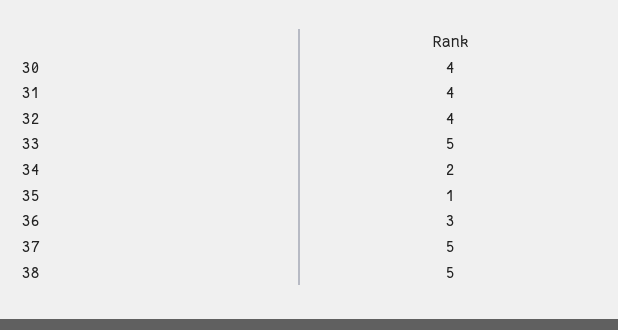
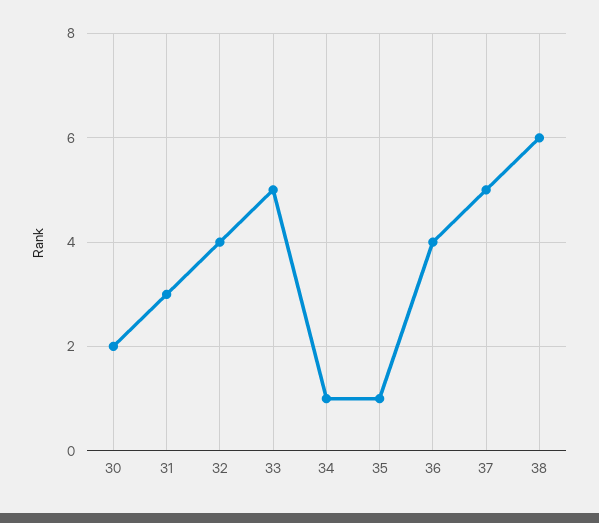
30: 4 -> 2
31: 4 -> 3
34: 2 -> 1
36: 3 -> 4
38: 5 -> 6

